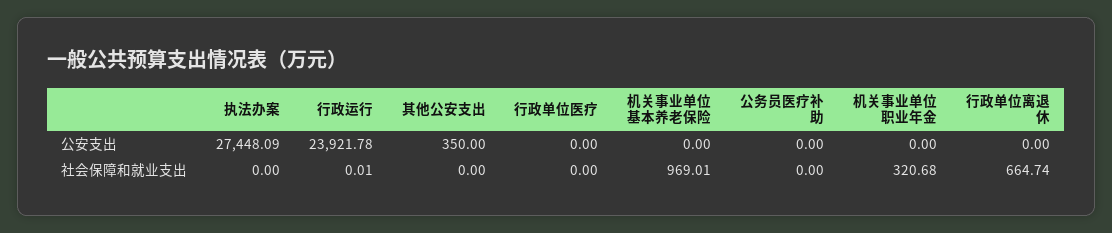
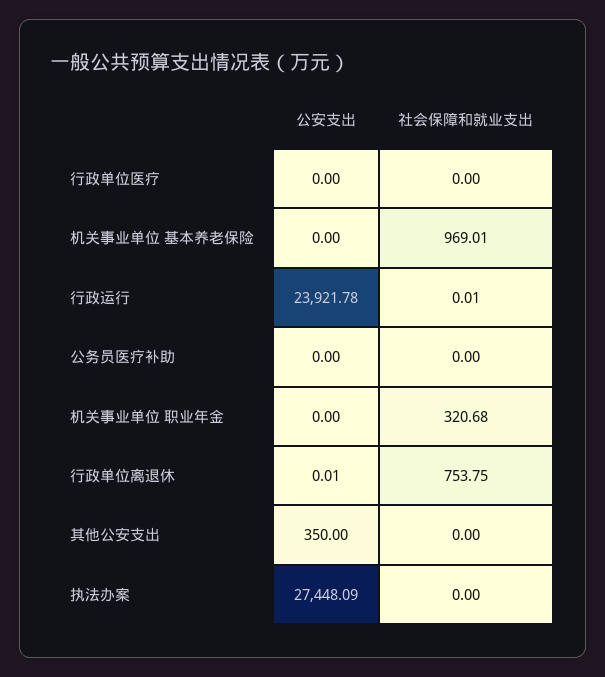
行政单位离退休, 公安支出: 0 -> 0.01
行政单位离退休, 社会保障和就业支出: 664.74 -> 753.75

